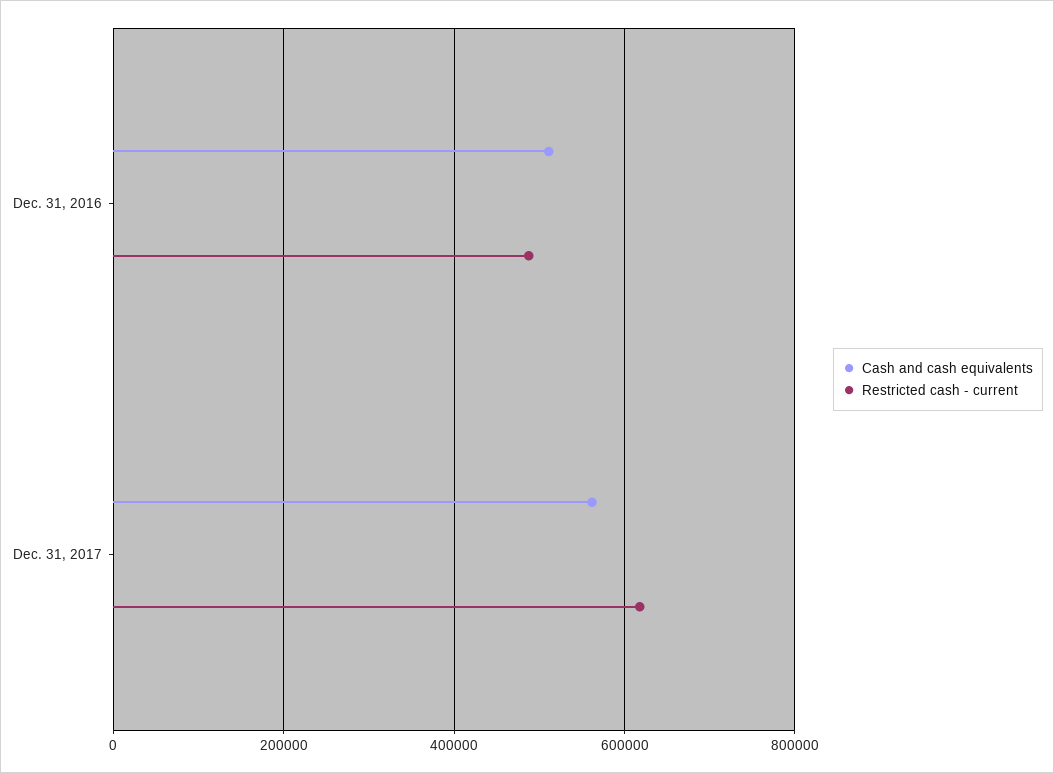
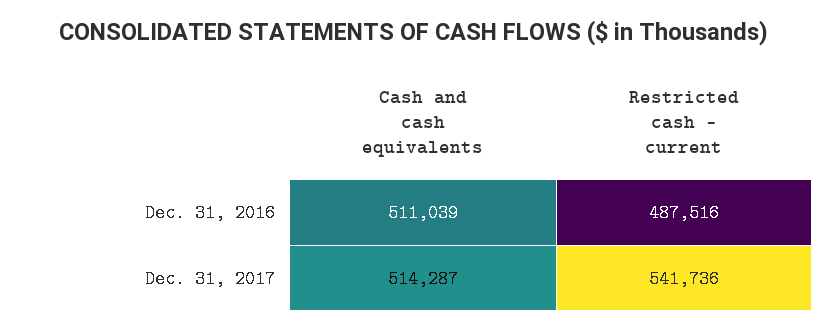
Cash and cash equivalents, Dec. 31, 2017: 560000 -> 514287
Restricted cash - current, Dec. 31, 2017: 620000 -> 541736

